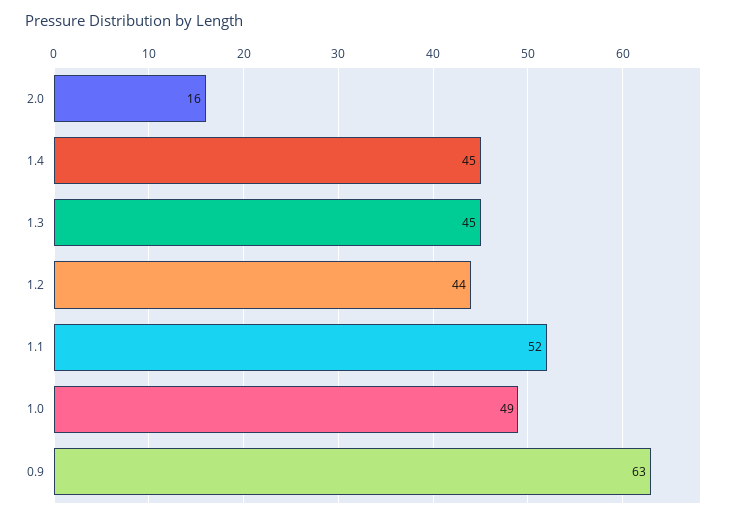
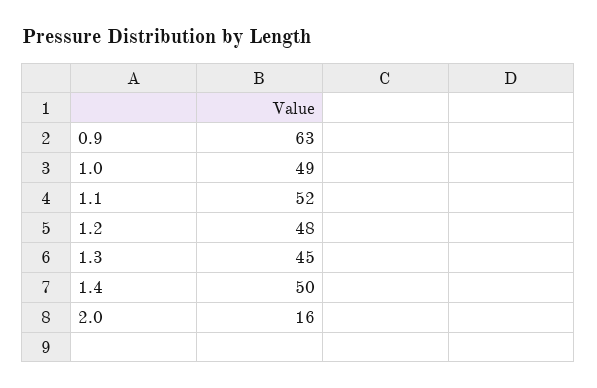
1.4: 45 -> 50
1.2: 44 -> 48

